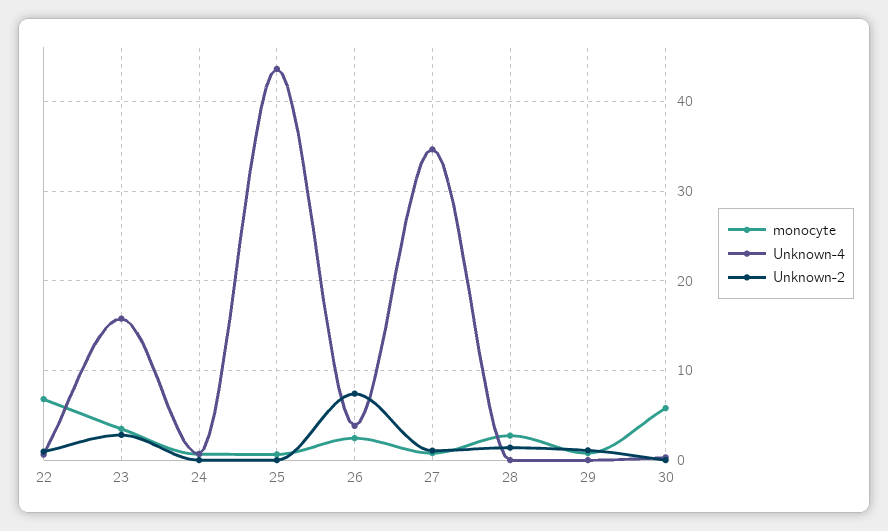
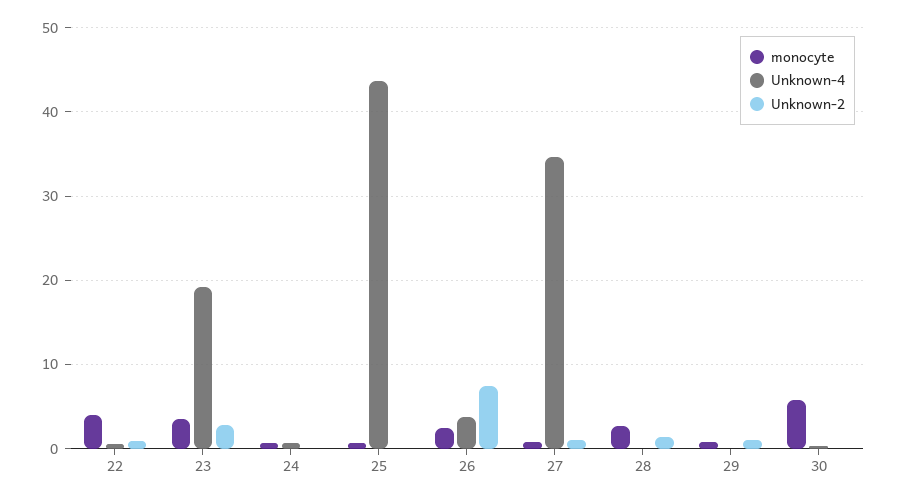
monocyte, 22: 7 -> 4
Unknown-4, 23: 16 -> 19

